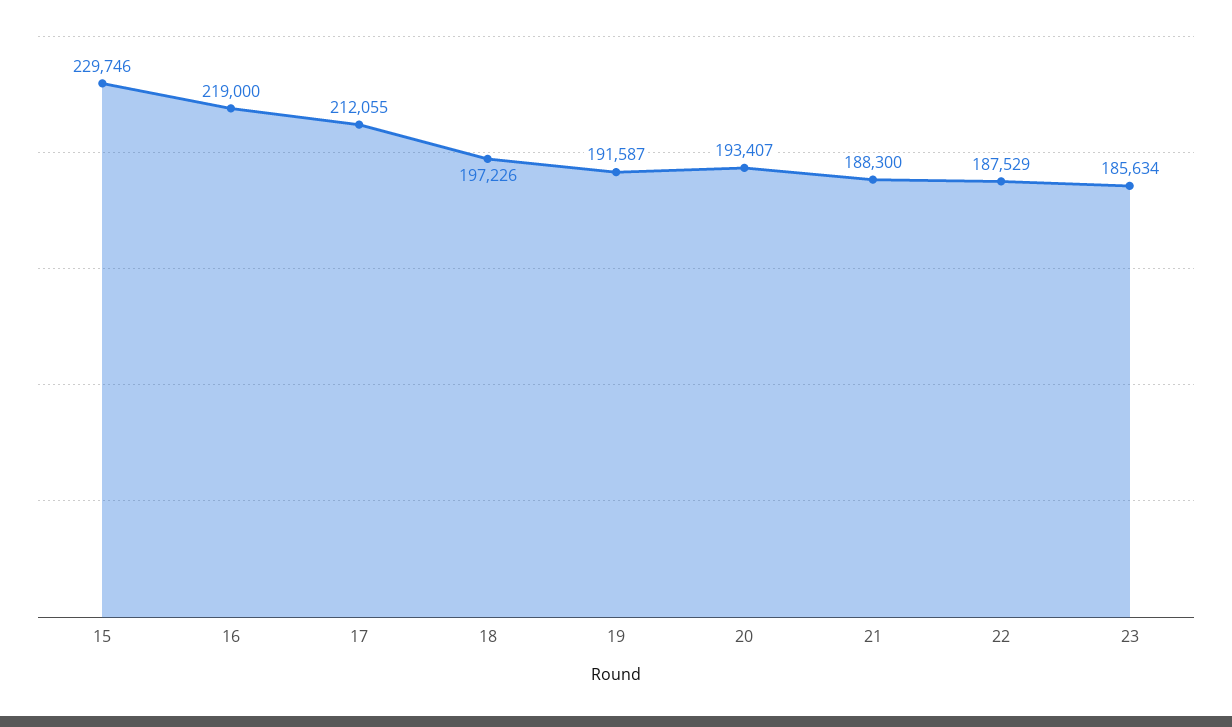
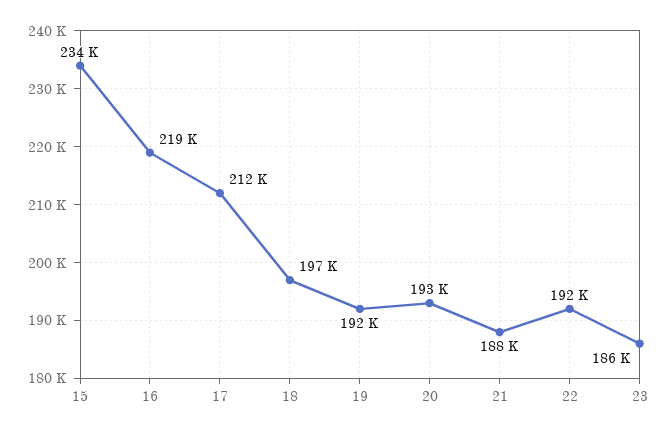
15: 229746 -> 234000
22: 187529 -> 192000

